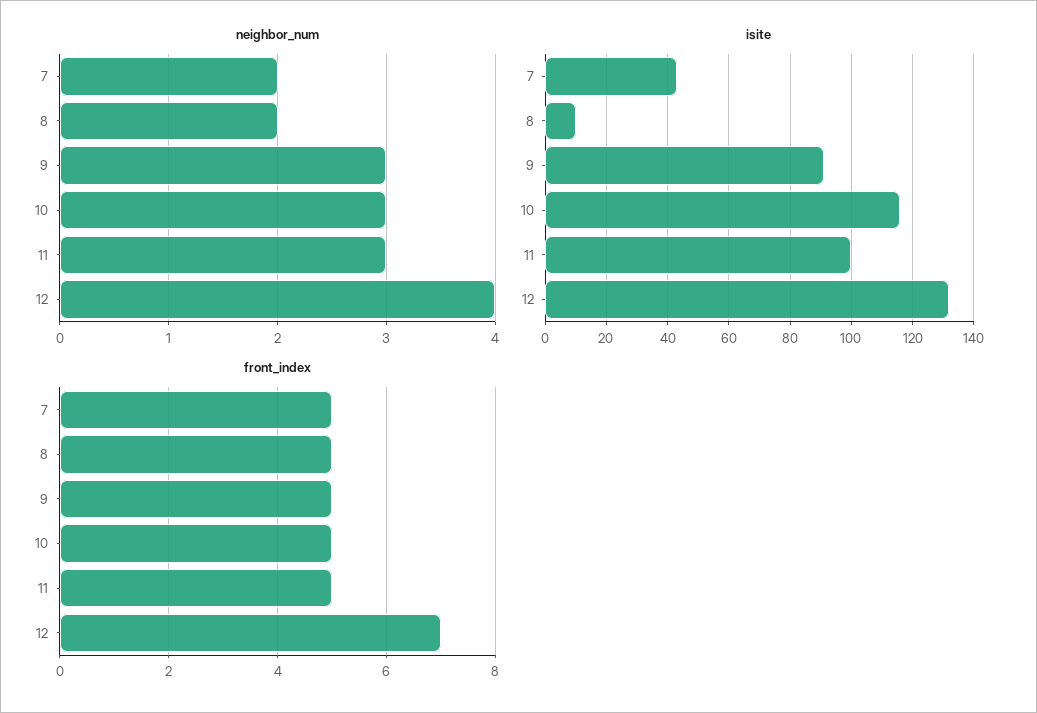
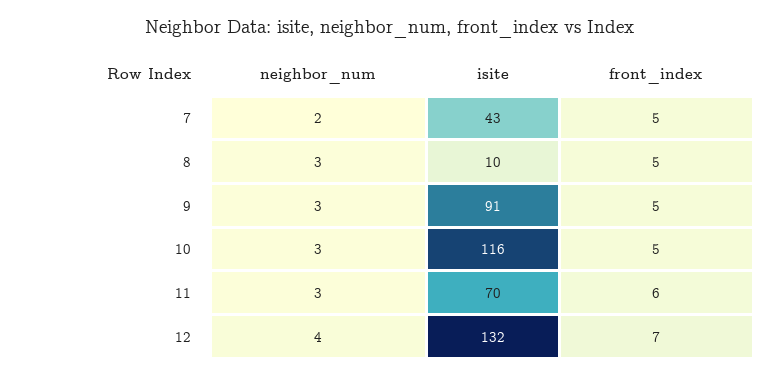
neighbor_num, 8: 2 -> 3
isite, 11: 100 -> 70
front_index, 11: 5 -> 6

